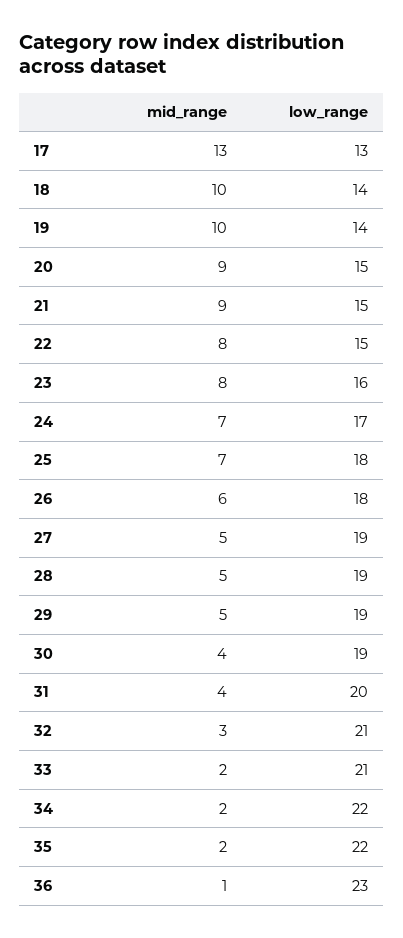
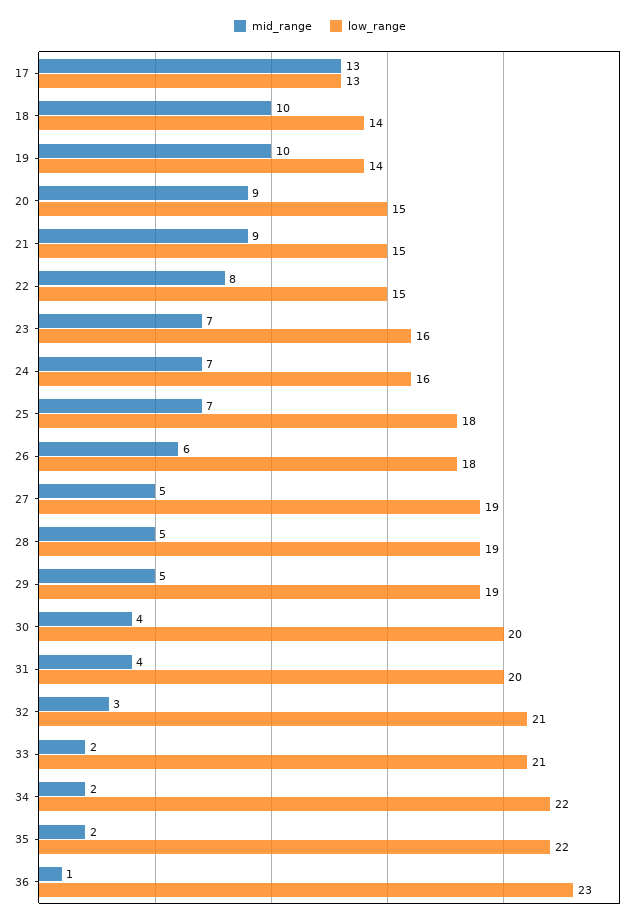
mid_range, 23: 8 -> 7
low_range, 24: 17 -> 16
low_range, 30: 19 -> 20

